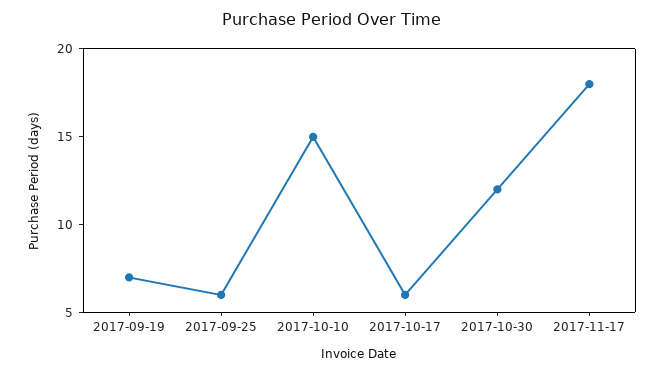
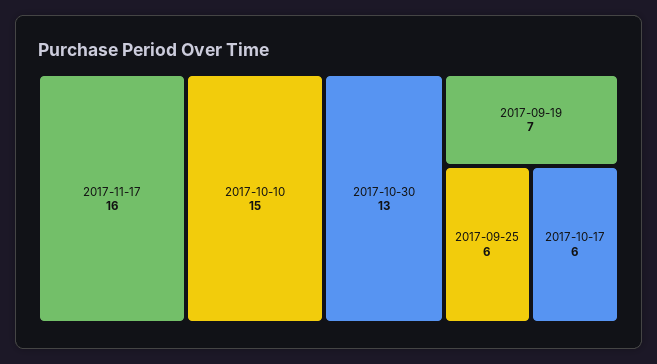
2017-10-30: 12 -> 13
2017-11-17: 18 -> 16

